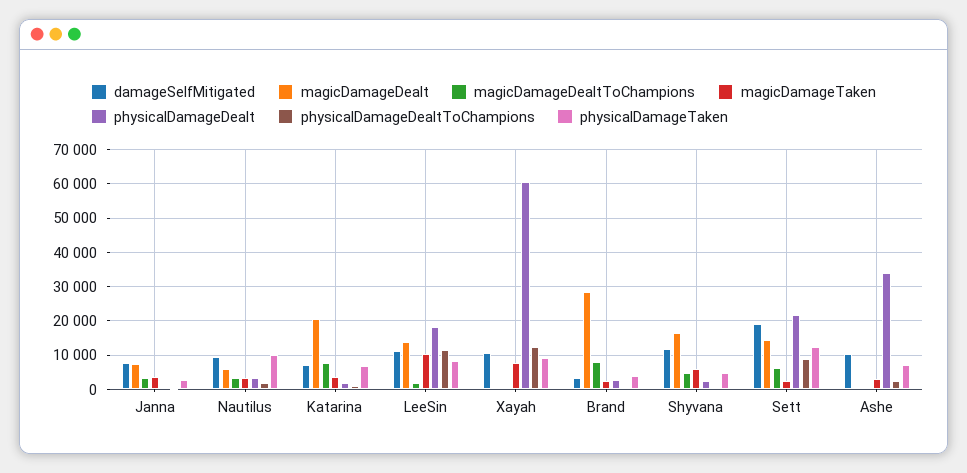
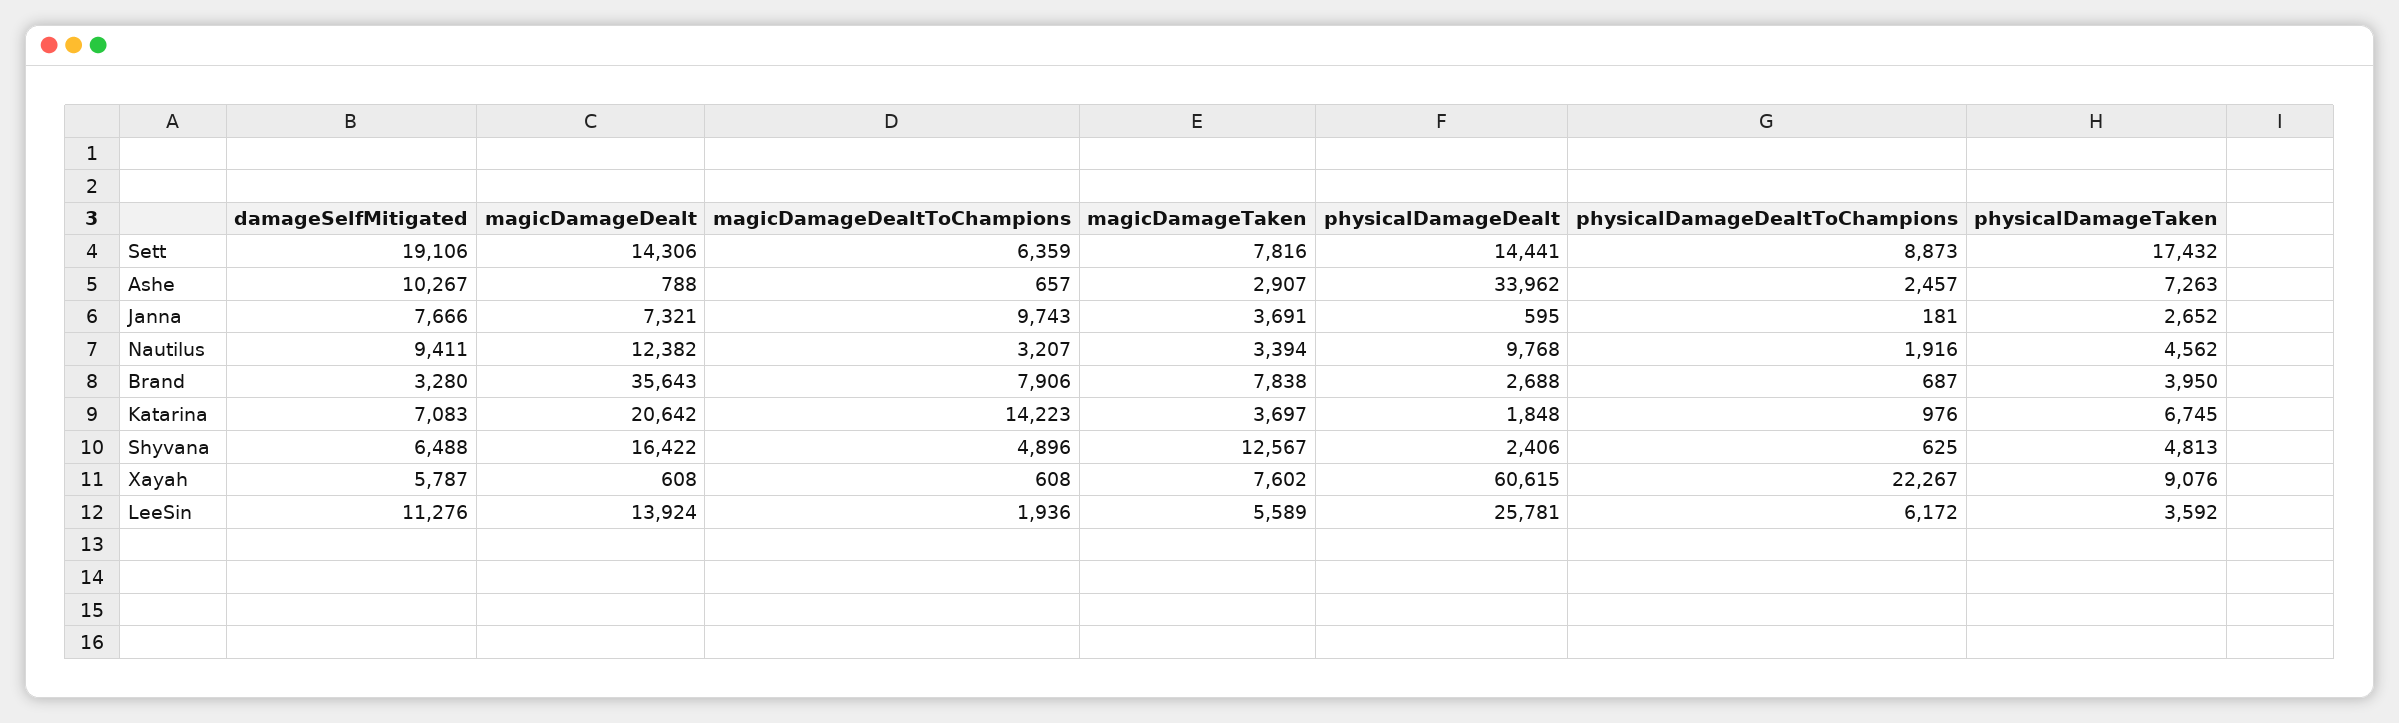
magicDamageDealtToChampions, Janna: 4000 -> 9743
magicDamageDealt, Nautilus: 6000 -> 12382
physicalDamageDealt, Nautilus: 4000 -> 9768
physicalDamageTaken, Nautilus: 10000 -> 4562
magicDamageDealtToChampions, Katarina: 8000 -> 14223
magicDamageTaken, LeeSin: 10000 -> 5589
physicalDamageDealt, LeeSin: 18000 -> 25781
physicalDamageDealtToChampions, LeeSin: 12000 -> 6172
physicalDamageTaken, LeeSin: 8000 -> 3592
damageSelfMitigated, Xayah: 10000 -> 5787
physicalDamageDealtToChampions, Xayah: 12000 -> 22267
magicDamageDealt, Brand: 28000 -> 35643
magicDamageTaken, Brand: 2000 -> 7838
damageSelfMitigated, Shyvana: 12000 -> 6488
magicDamageTaken, Shyvana: 6000 -> 12567
magicDamageTaken, Sett: 2000 -> 7816
physicalDamageDealt, Sett: 22000 -> 14441
physicalDamageTaken, Sett: 12000 -> 17432

